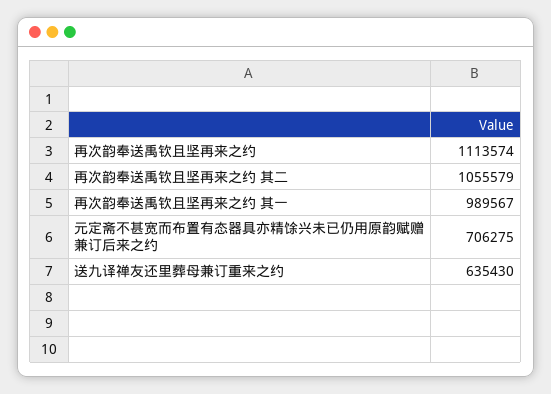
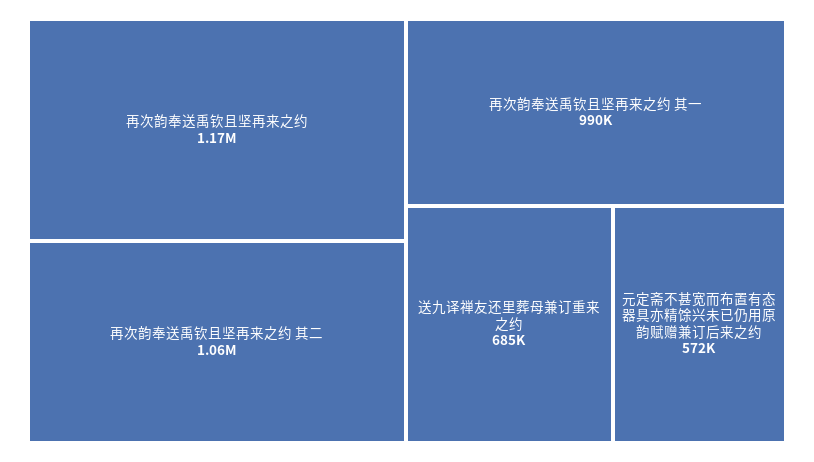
再次韵奉送禹钦且坚再来之约: 1113574 -> 1170000
元定斋不甚宽而布置有态器具亦精馀兴未已仍用原韵赋赠兼订后来之约: 706275 -> 572000
送九译禅友还里葬母兼订重来之约: 635430 -> 685000

